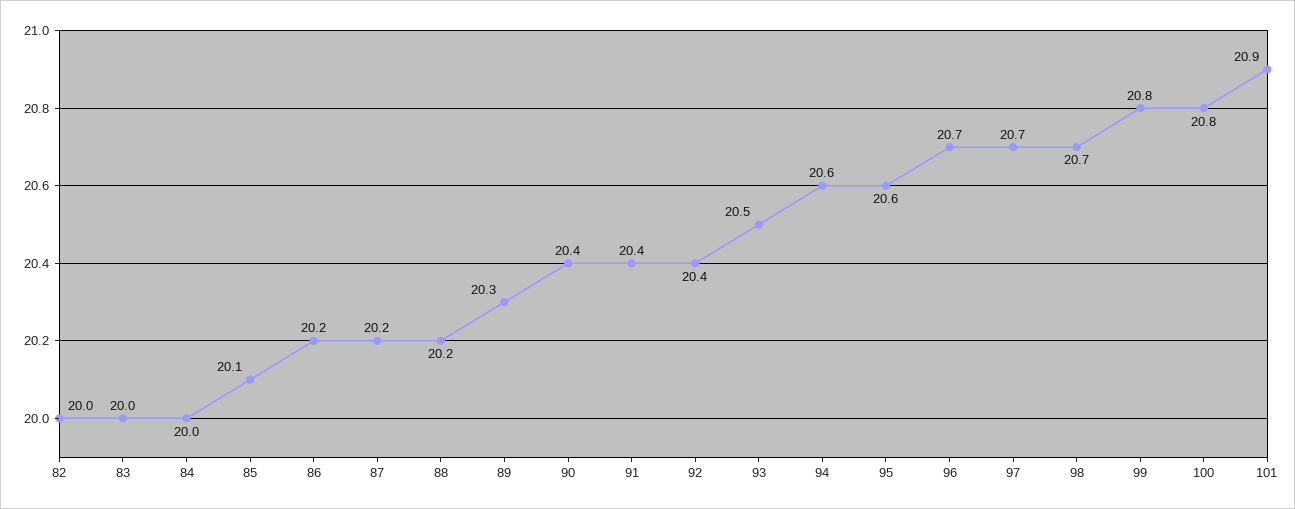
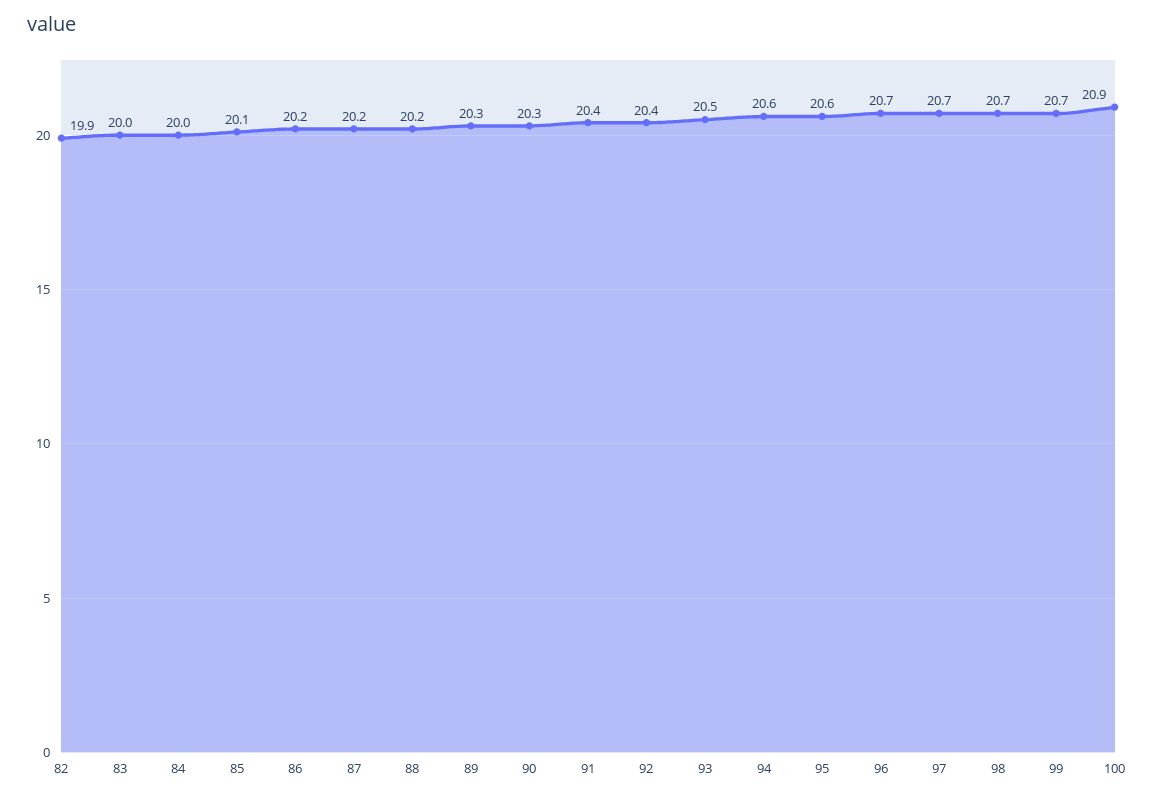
82: 20 -> 19.9
90: 20.4 -> 20.3
99: 20.8 -> 20.7
100: 20.8 -> 20.9
101: 20.9 -> none

